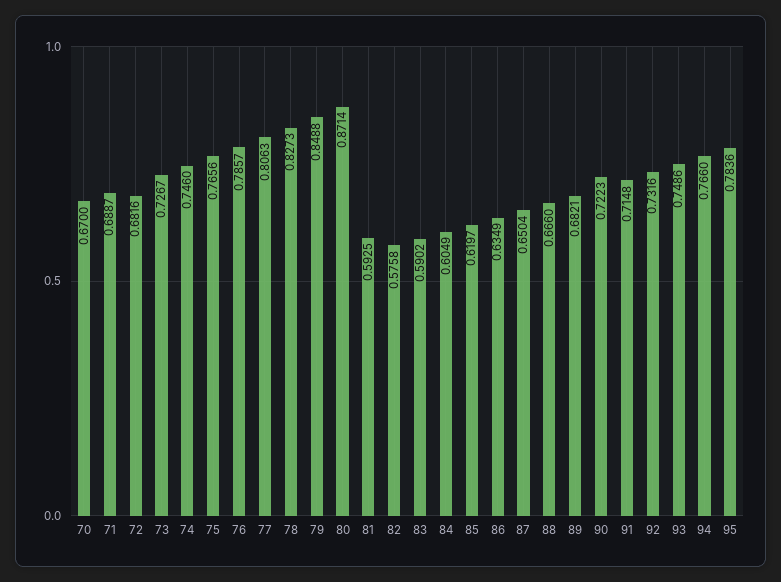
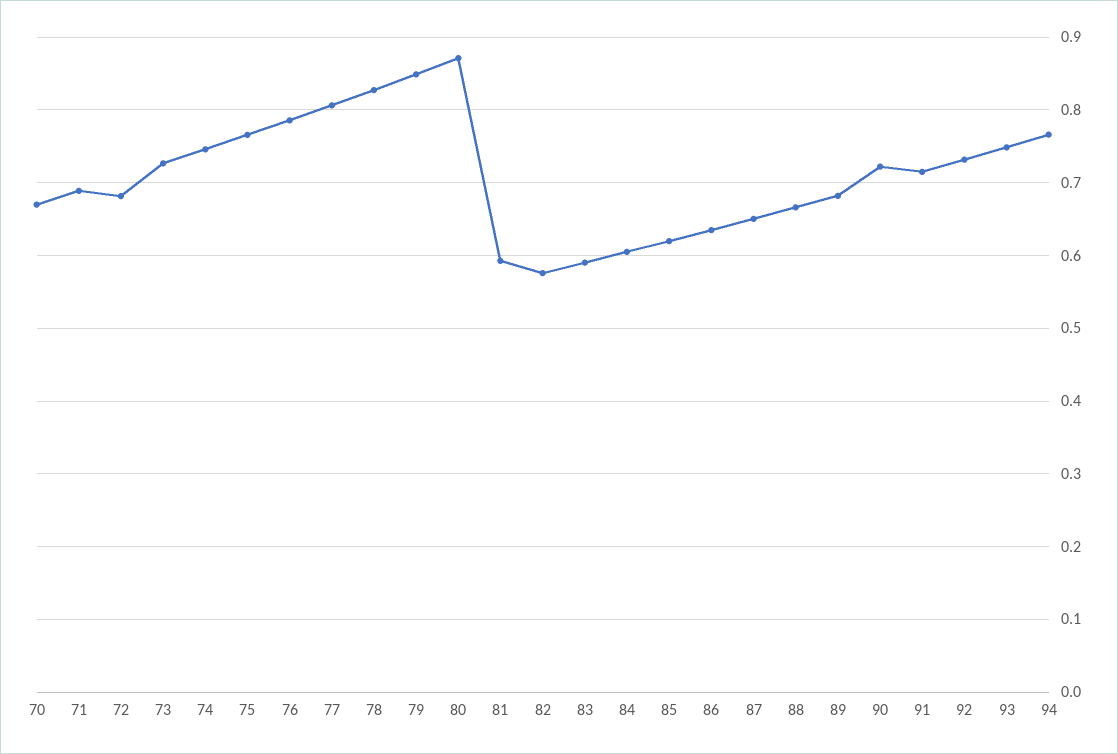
95: 0.7836 -> none

